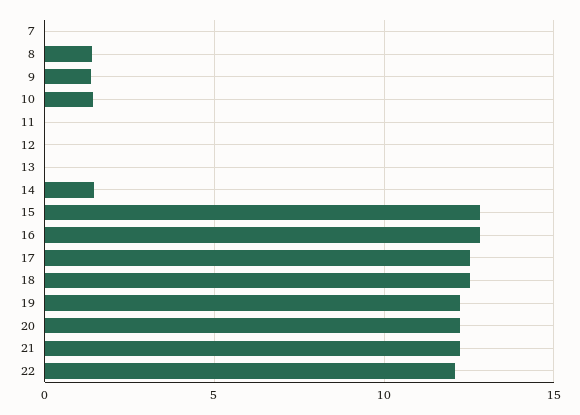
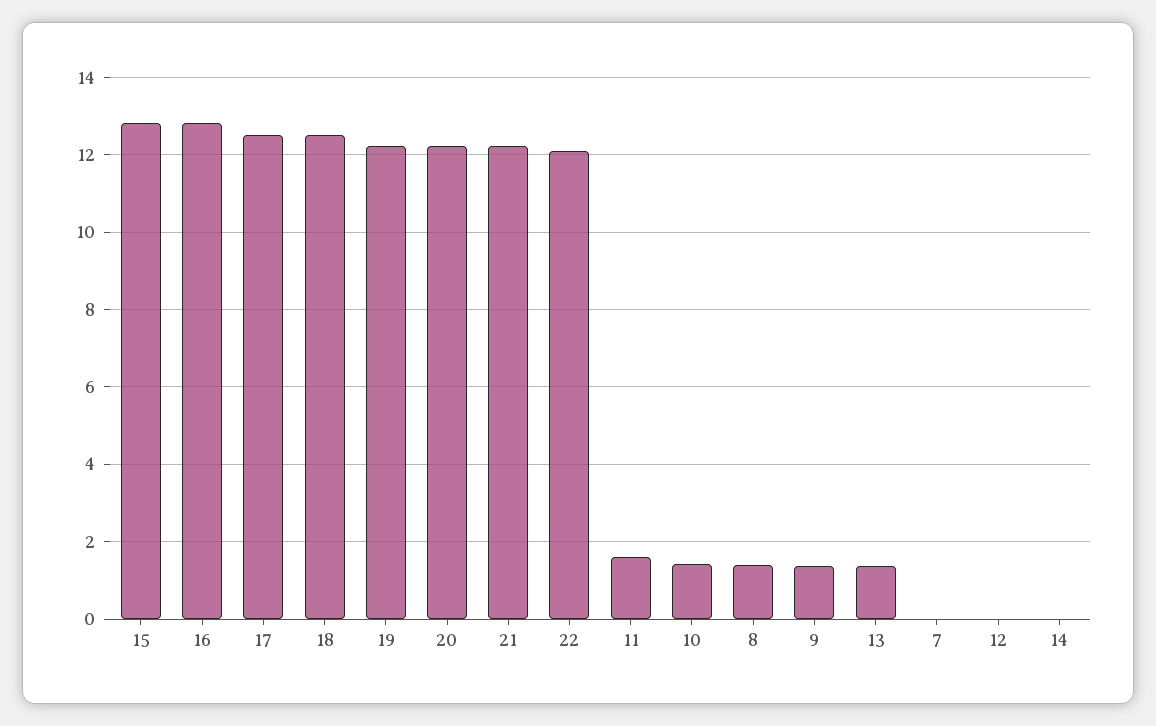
11: 0 -> 1.6
13: 0 -> 1.4
14: 1.5 -> 0

